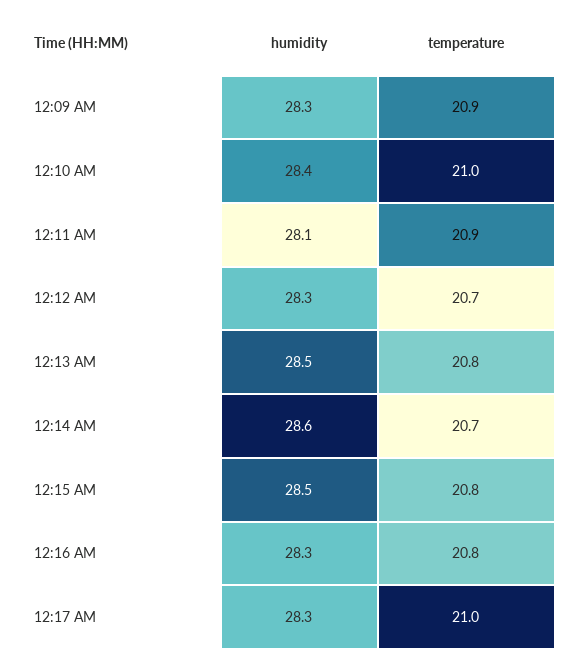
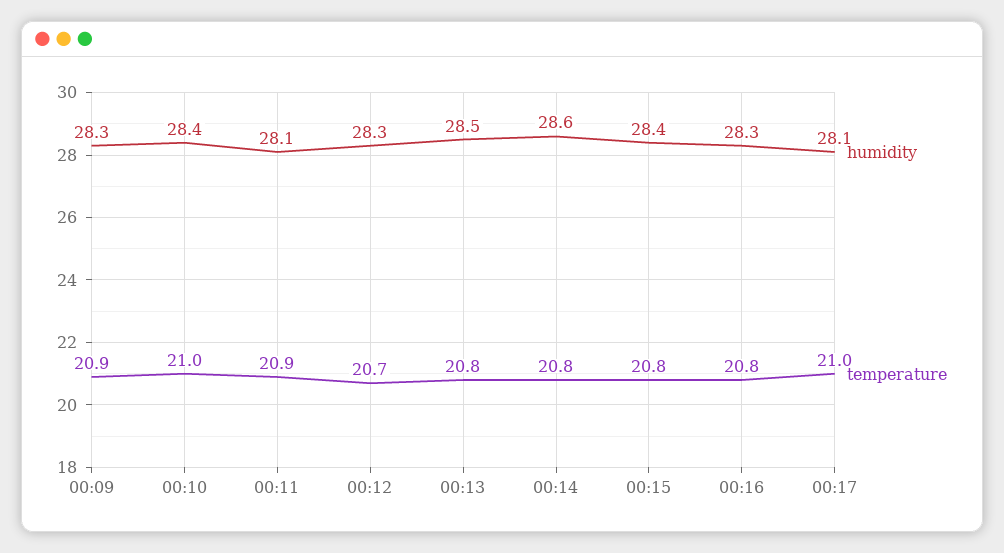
temperature, 12:14 AM: 20.7 -> 20.8
humidity, 12:15 AM: 28.5 -> 28.4
humidity, 12:17 AM: 28.3 -> 28.1

